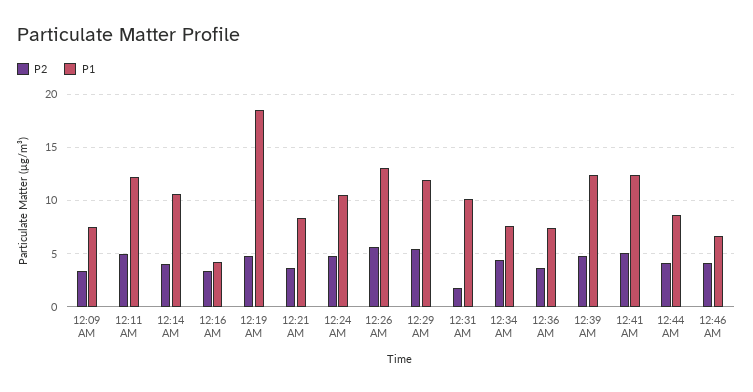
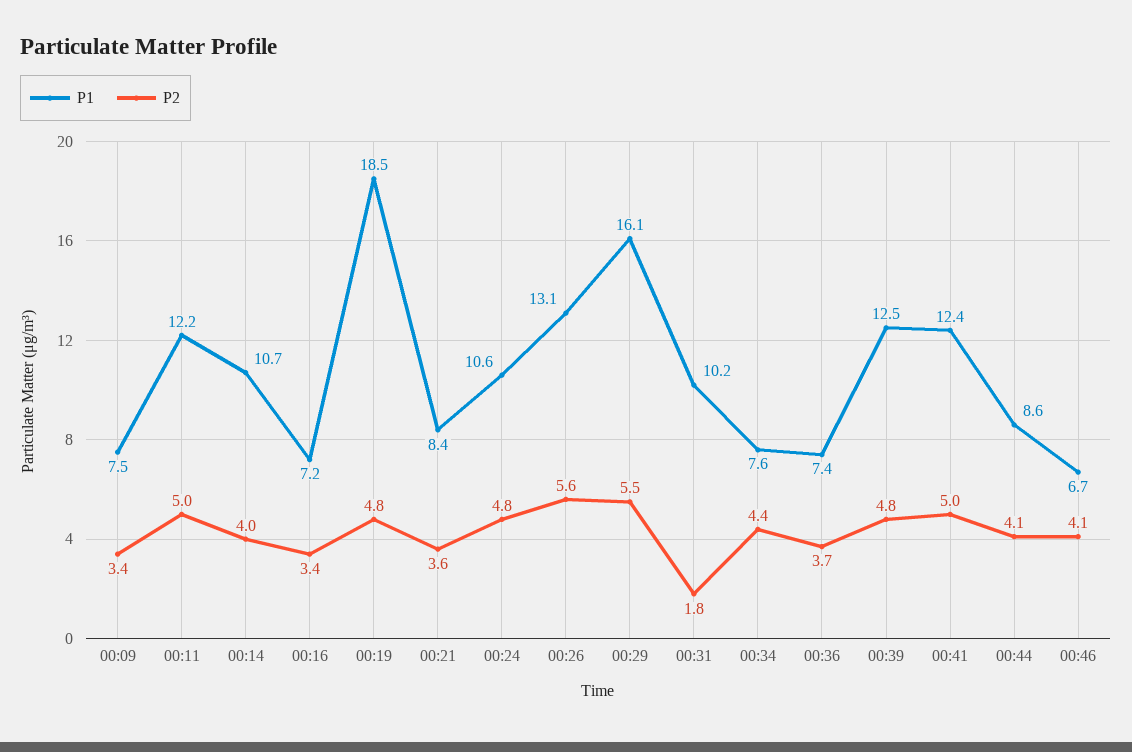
P1, 12:16 AM: 4 -> 7.2
P1, 12:29 AM: 12 -> 16.1

